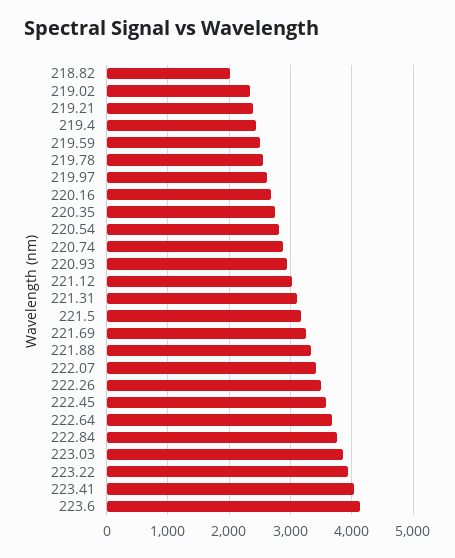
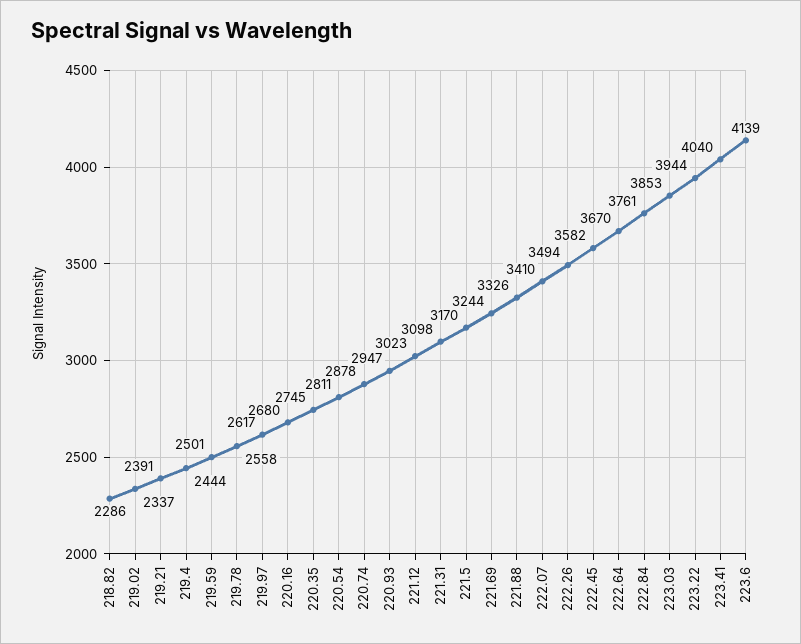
218.82: 2000 -> 2286

